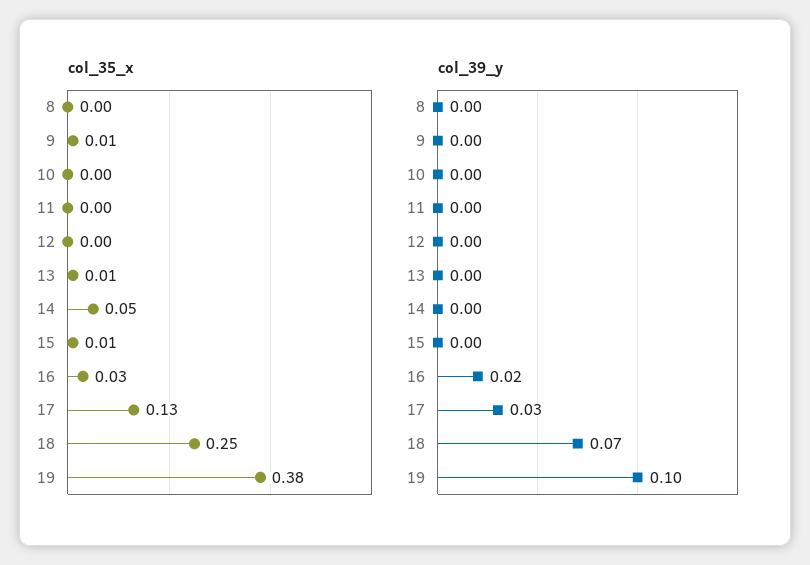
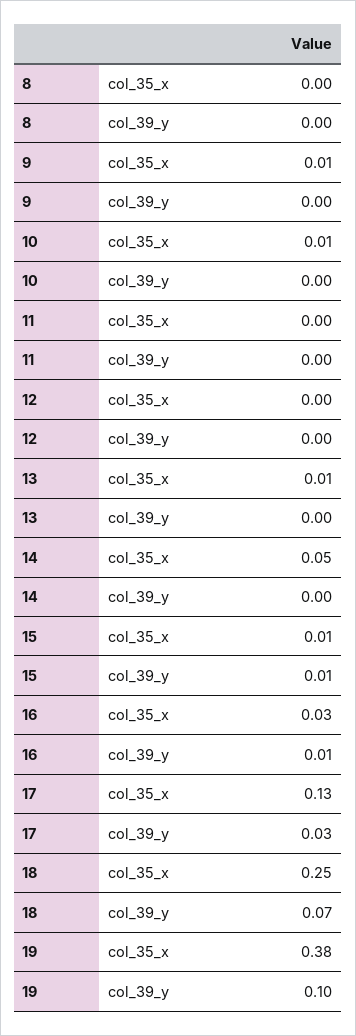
col_35_x, 10: 0 -> 0.01
col_39_y, 15: 0 -> 0.01
col_39_y, 16: 0.02 -> 0.01

